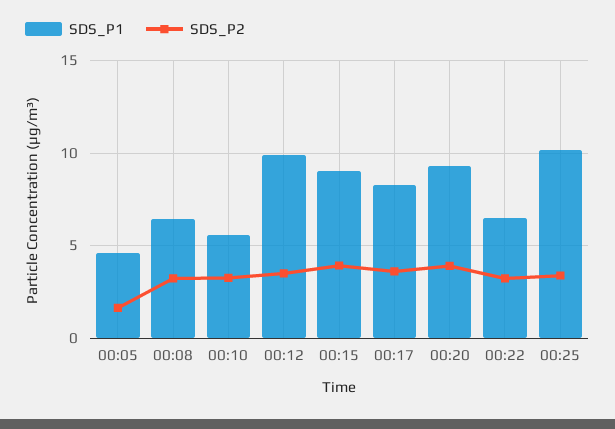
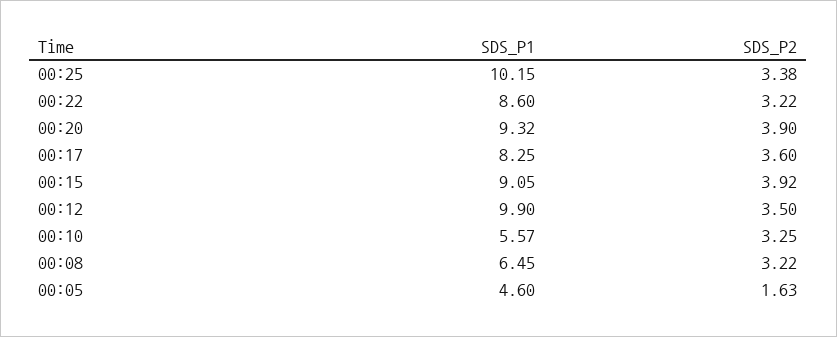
SDS_P1, 00:22: 6.5 -> 8.6

